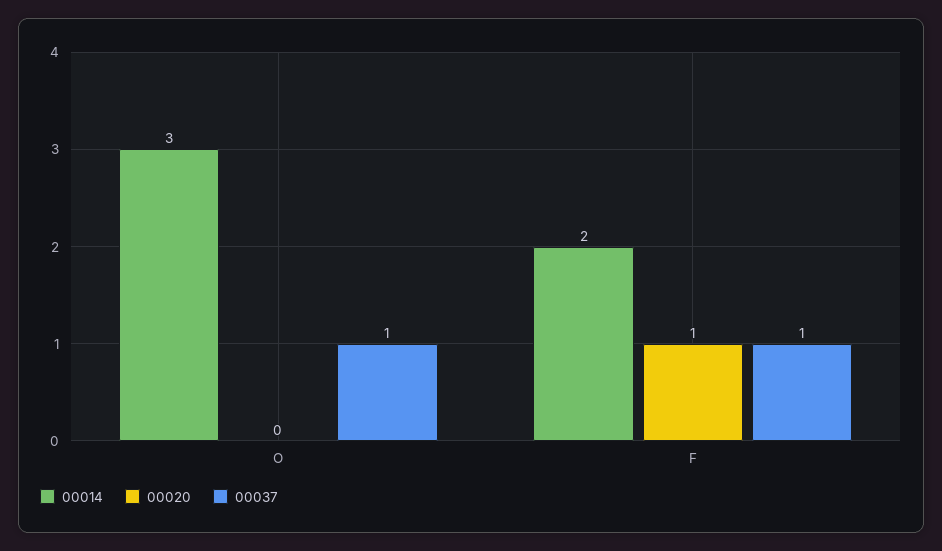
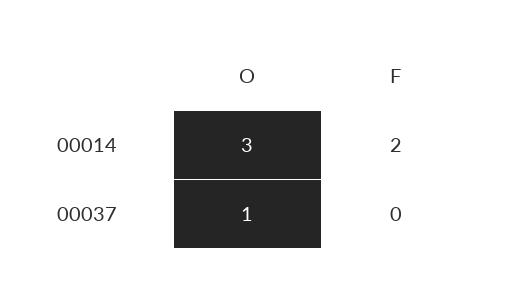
00020, O: 0 -> none
00020, F: 1 -> none
00037, F: 1 -> 0

